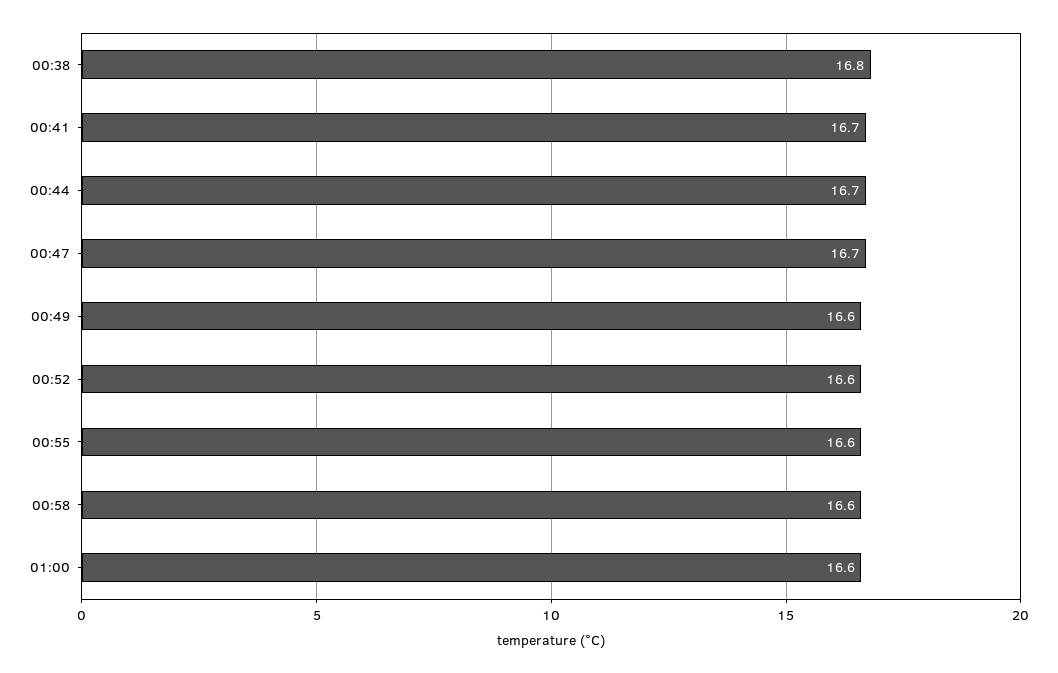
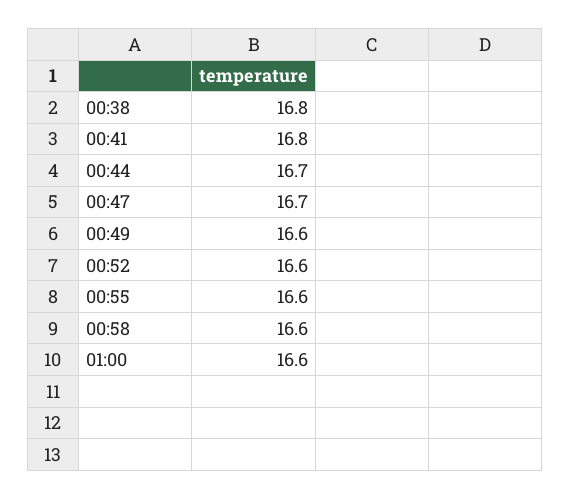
00:41: 16.7 -> 16.8

